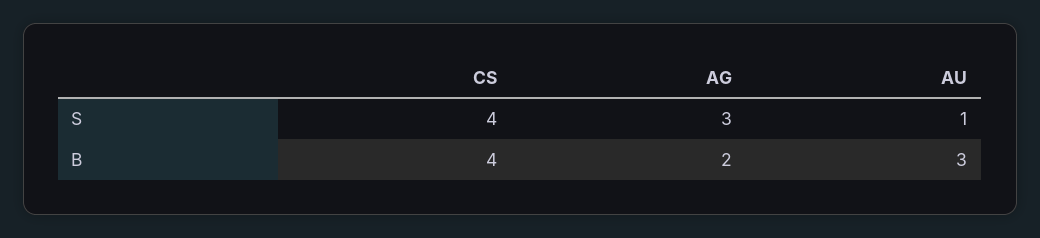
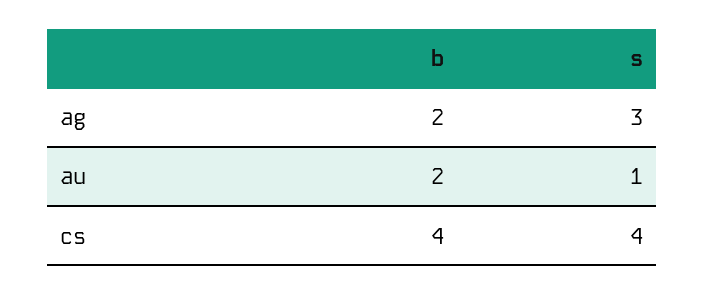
AU, B: 3 -> 2

